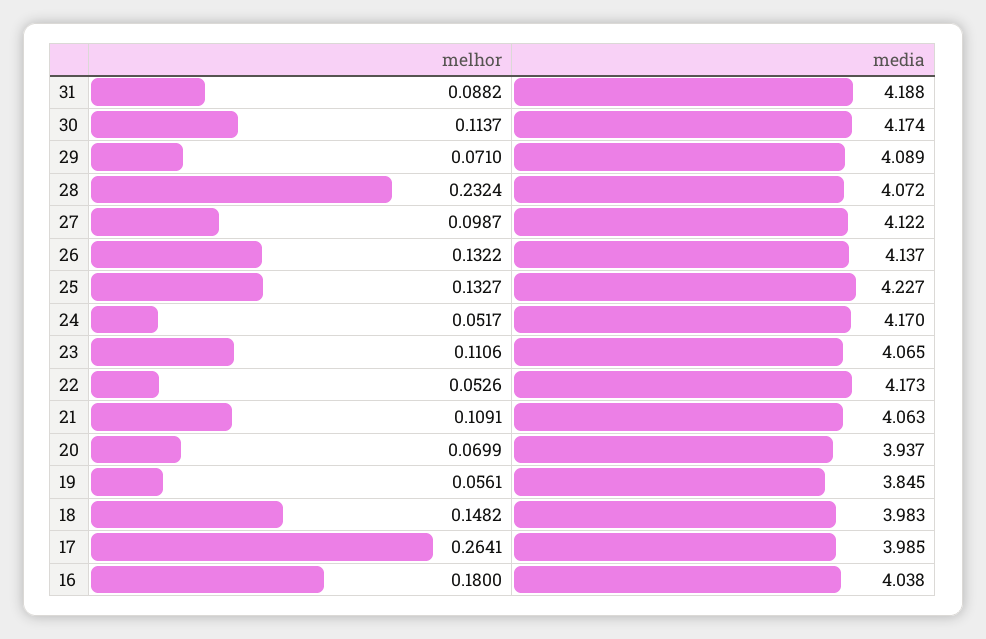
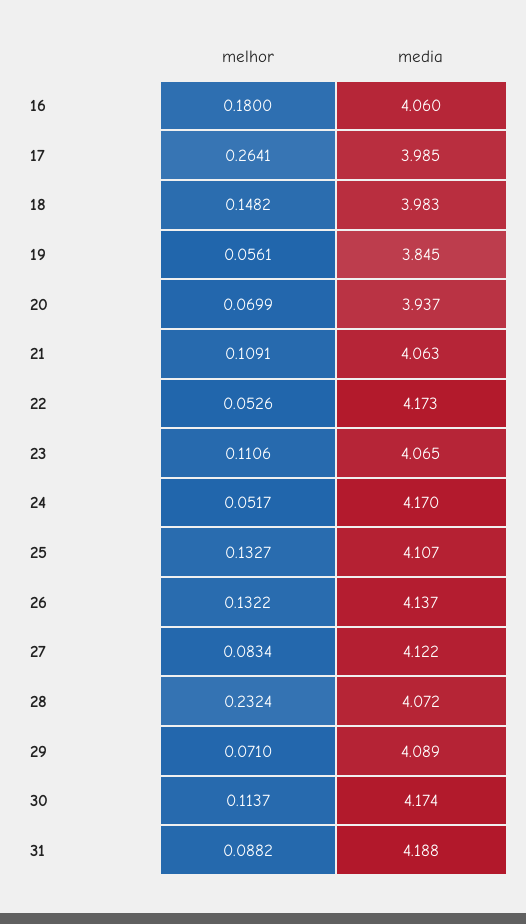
melhor, 27: 0.0987 -> 0.0834
media, 25: 4.227 -> 4.107
media, 16: 4.038 -> 4.06

